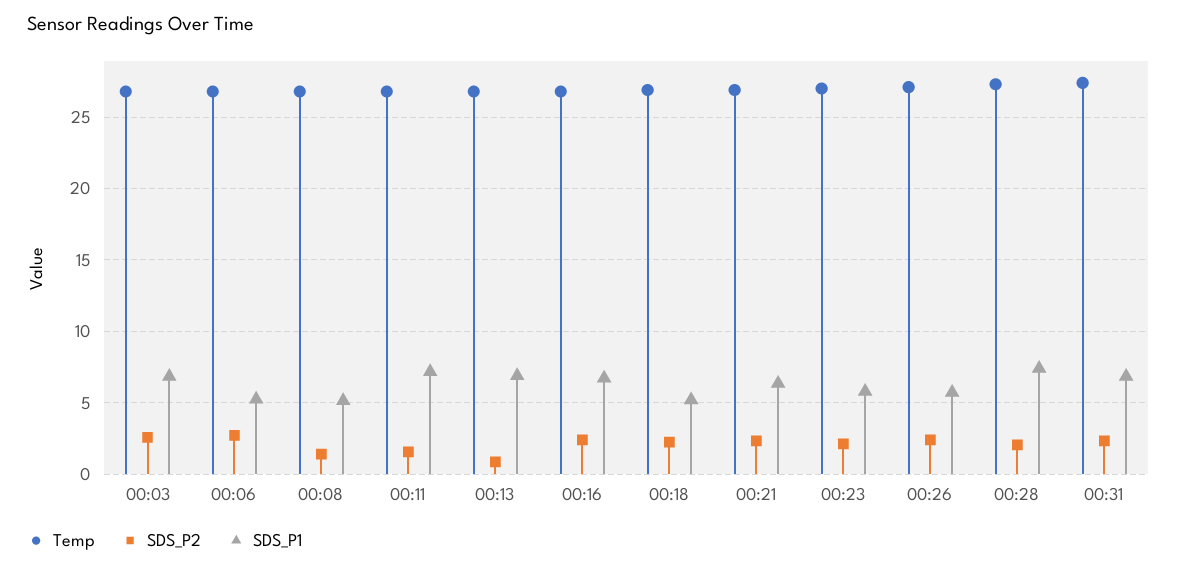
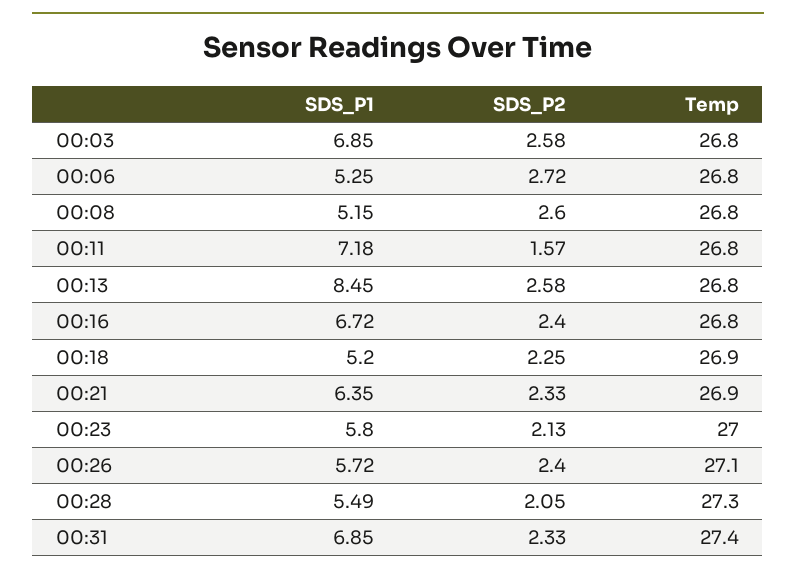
SDS_P2, 00:08: 1.5 -> 2.6
SDS_P2, 00:13: 1 -> 2.58
SDS_P1, 00:13: 7 -> 8.45
SDS_P1, 00:28: 7.5 -> 5.49

